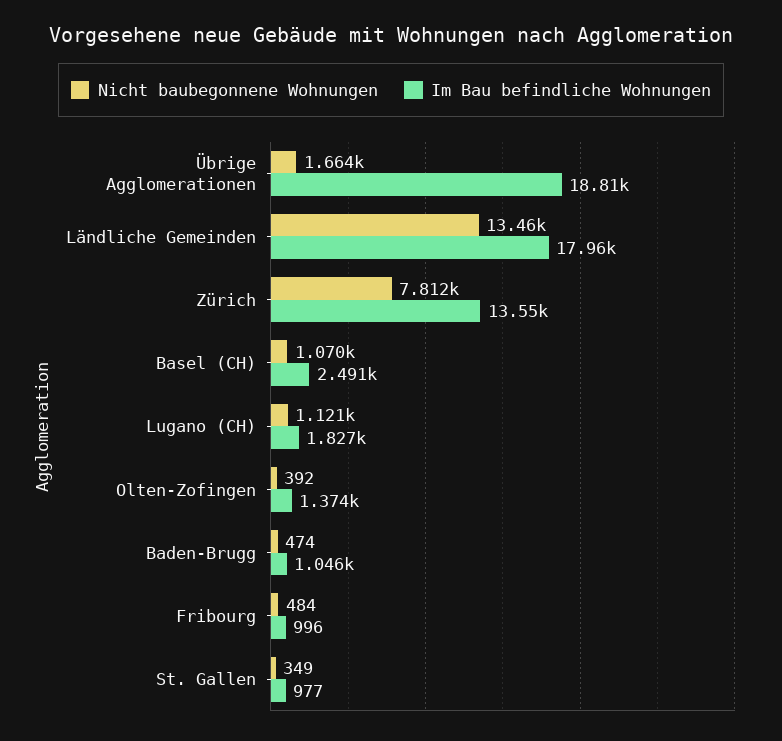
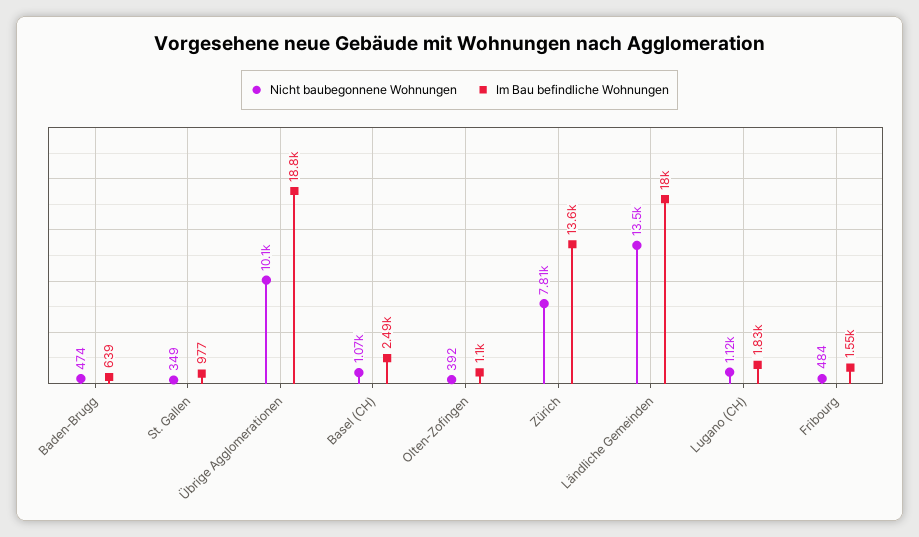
Nicht baubegonnene Wohnungen, Übrige Agglomerationen: 1664 -> 10100
Im Bau befindliche Wohnungen, Olten-Zofingen: 1374 -> 1100
Im Bau befindliche Wohnungen, Baden-Brugg: 1046 -> 639
Im Bau befindliche Wohnungen, Fribourg: 996 -> 1550

